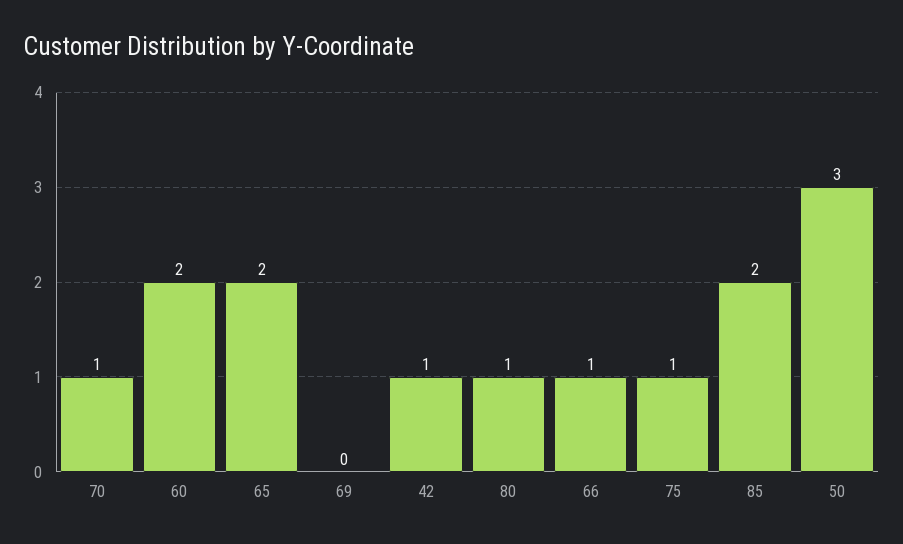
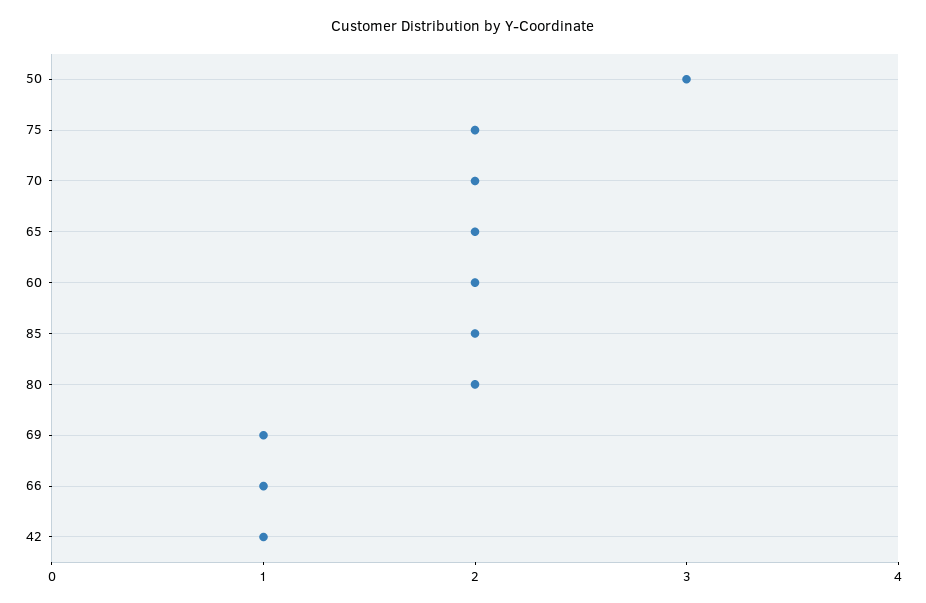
70: 1 -> 2
69: 0 -> 1
80: 1 -> 2
75: 1 -> 2

